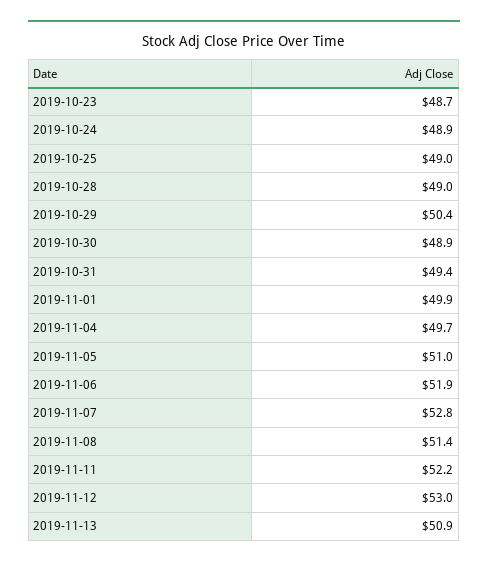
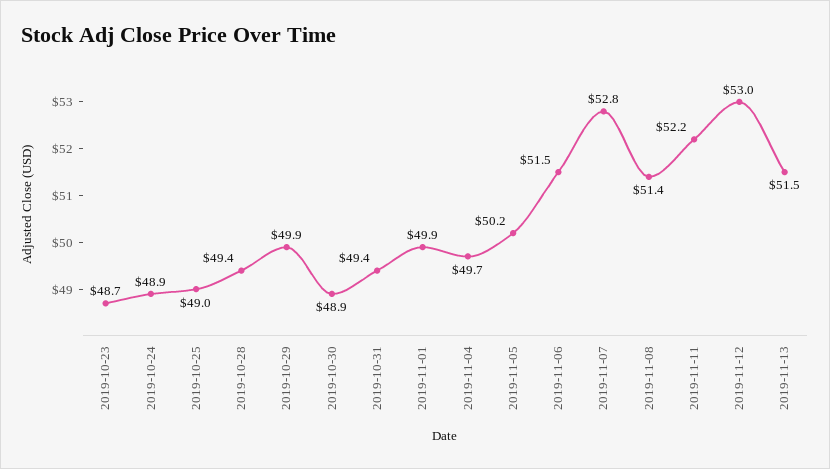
2019-10-28: 49 -> 49.4
2019-10-29: 50.4 -> 49.9
2019-11-05: 51 -> 50.2
2019-11-06: 51.9 -> 51.5
2019-11-13: 50.9 -> 51.5

